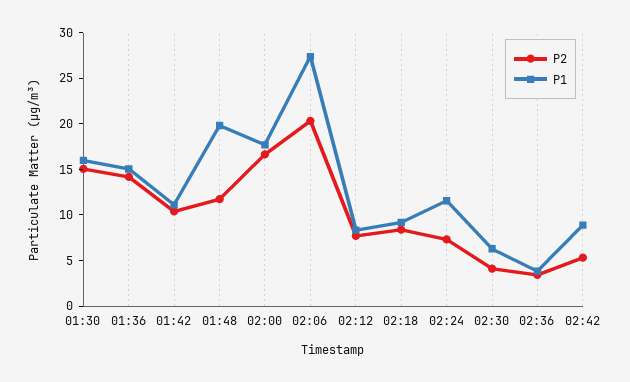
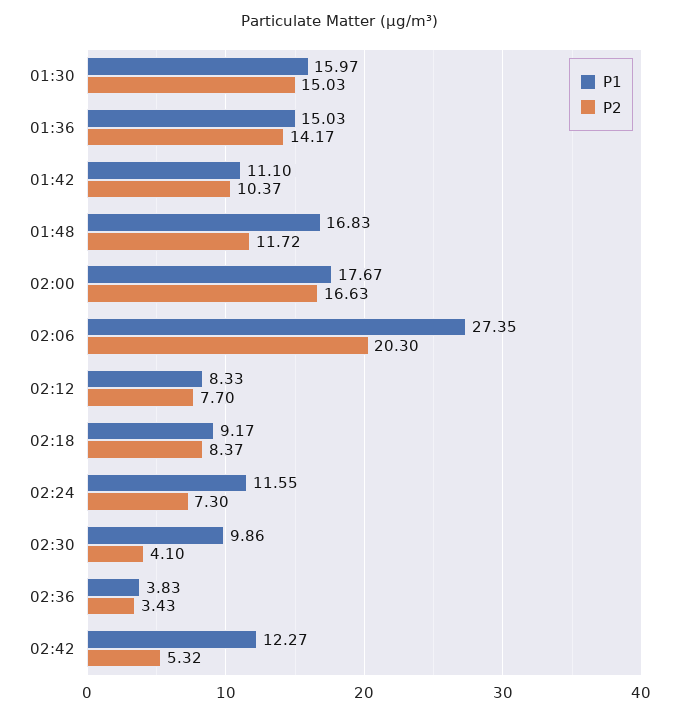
P1, 01:48: 20 -> 16.83
P1, 02:30: 6 -> 9.86
P1, 02:42: 9 -> 12.27

